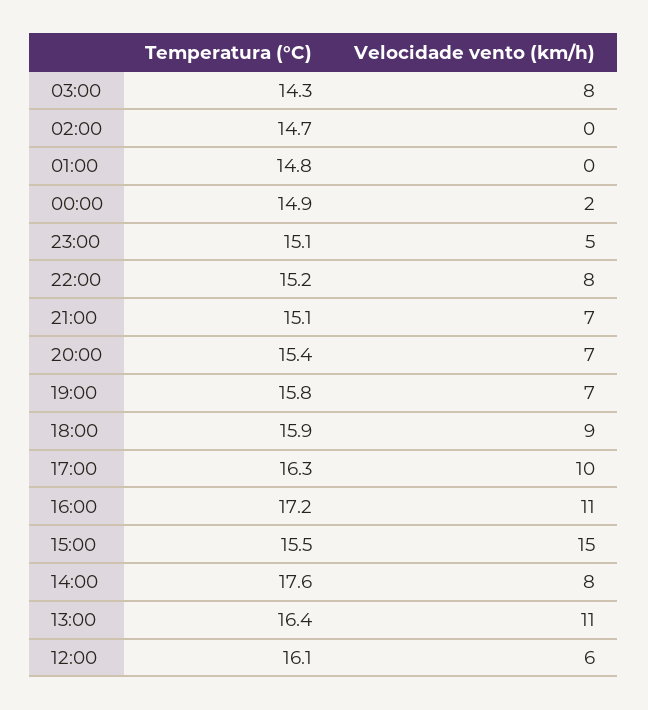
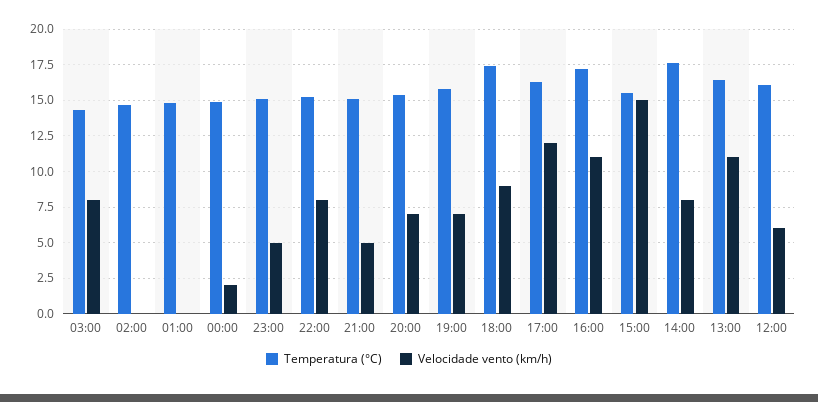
Velocidade vento (km/h), 21:00: 7 -> 5
Temperatura (°C), 18:00: 15.9 -> 17.5
Velocidade vento (km/h), 17:00: 10 -> 12

